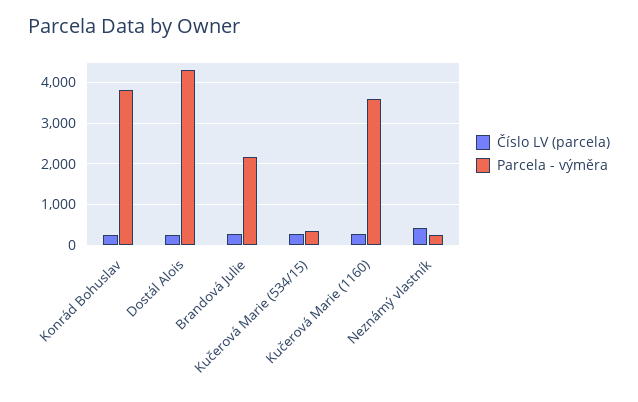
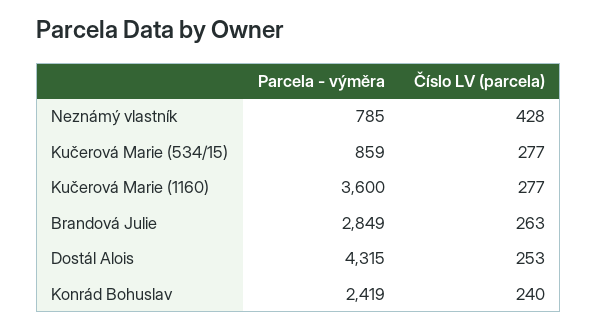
Parcela - výměra, Konrád Bohuslav: 3800 -> 2419
Parcela - výměra, Brandová Julie: 2200 -> 2849
Parcela - výměra, Kučerová Marie (534/15): 400 -> 859
Parcela - výměra, Neznámý vlastník: 200 -> 785

